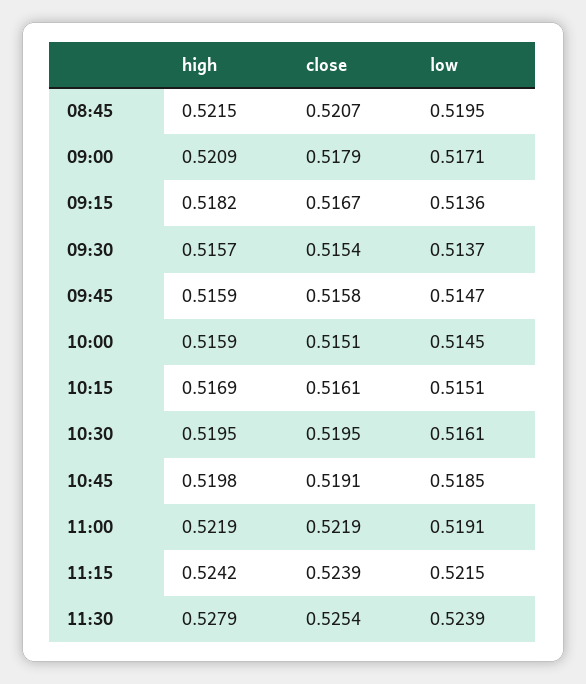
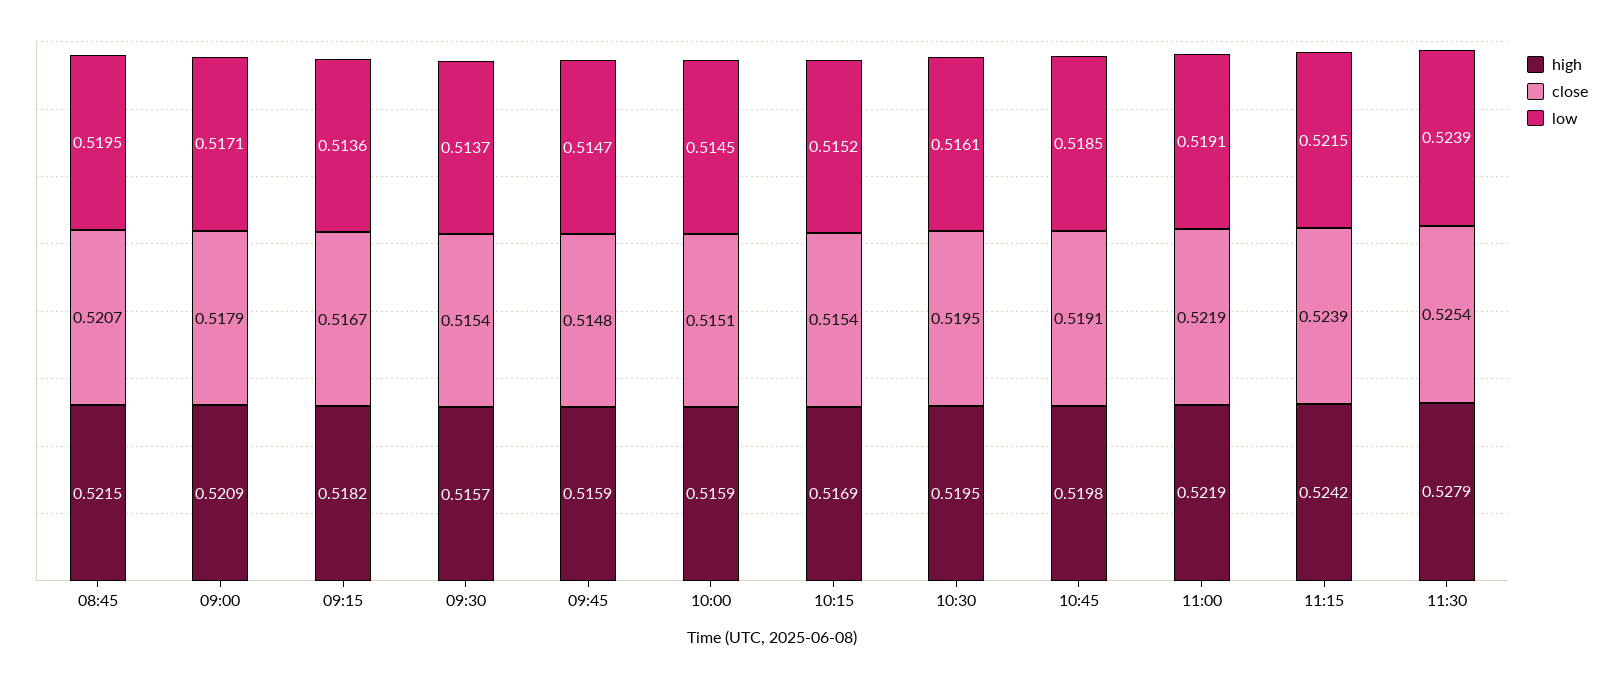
close, 09:45: 0.5158 -> 0.5148
close, 10:15: 0.5161 -> 0.5154
low, 10:15: 0.5151 -> 0.5152

